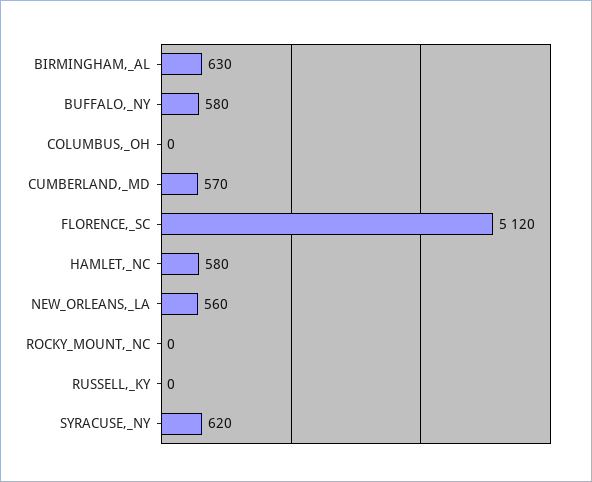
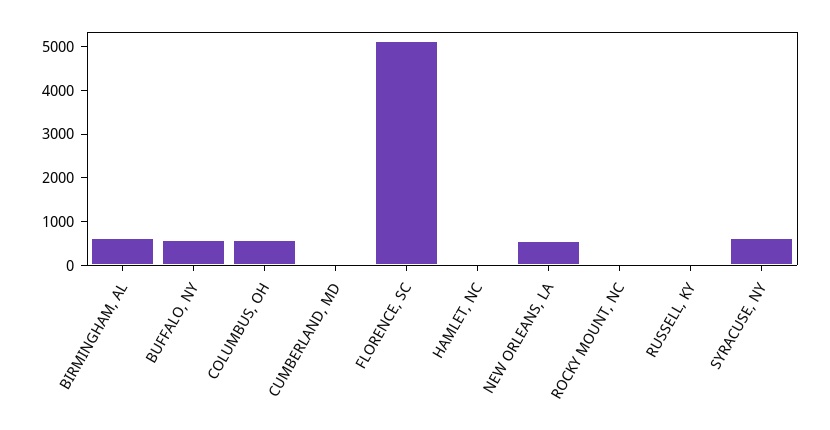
COLUMBUS,_OH: 0 -> 600
CUMBERLAND,_MD: 570 -> 0
HAMLET,_NC: 580 -> 0

